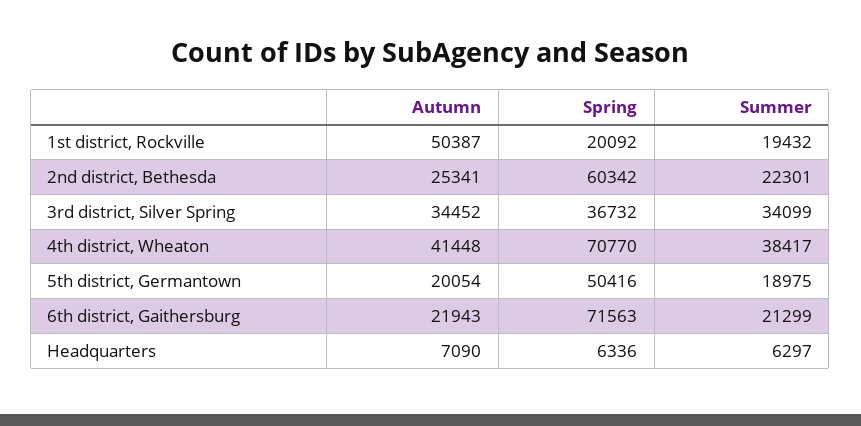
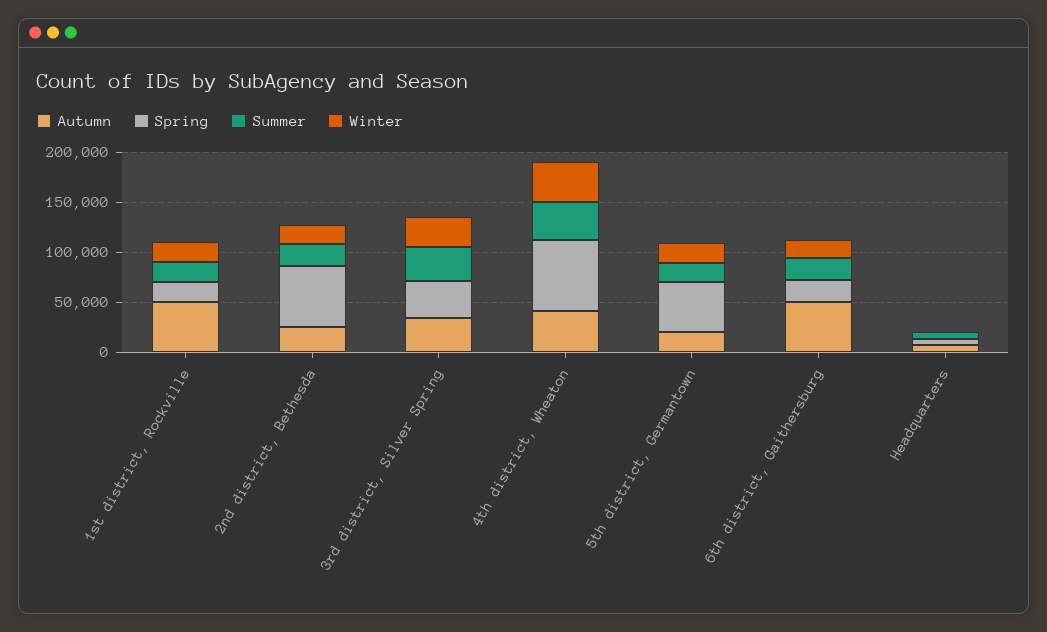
Autumn, 6th district, Gaithersburg: 21943 -> 50000
Spring, 6th district, Gaithersburg: 71563 -> 20000
Winter, 1st district, Rockville: none -> 20000
Winter, 2nd district, Bethesda: none -> 20000
Winter, 3rd district, Silver Spring: none -> 30000
Winter, 4th district, Wheaton: none -> 40000
Winter, 5th district, Germantown: none -> 20000
Winter, 6th district, Gaithersburg: none -> 20000
Winter, Headquarters: none -> 0

